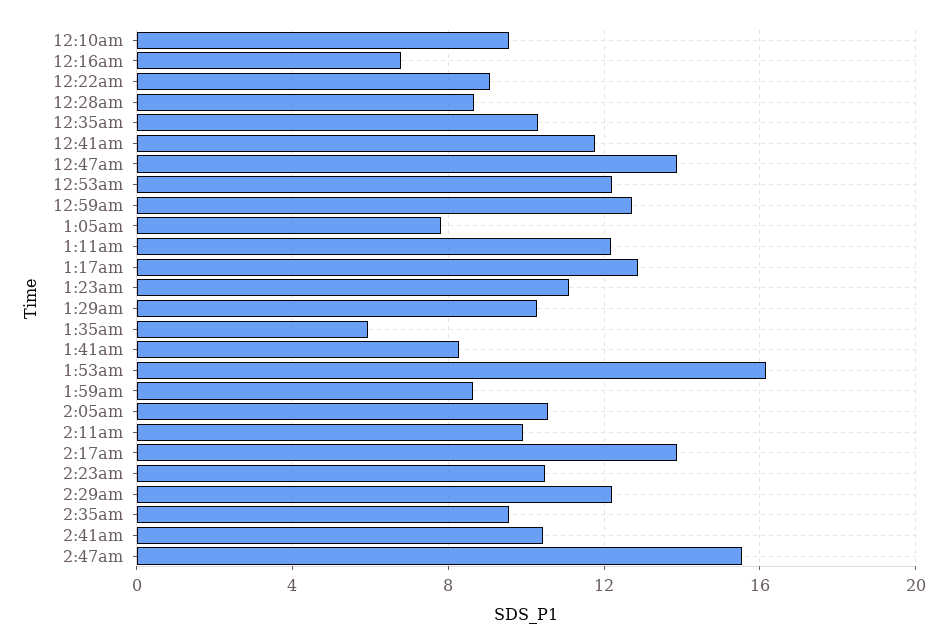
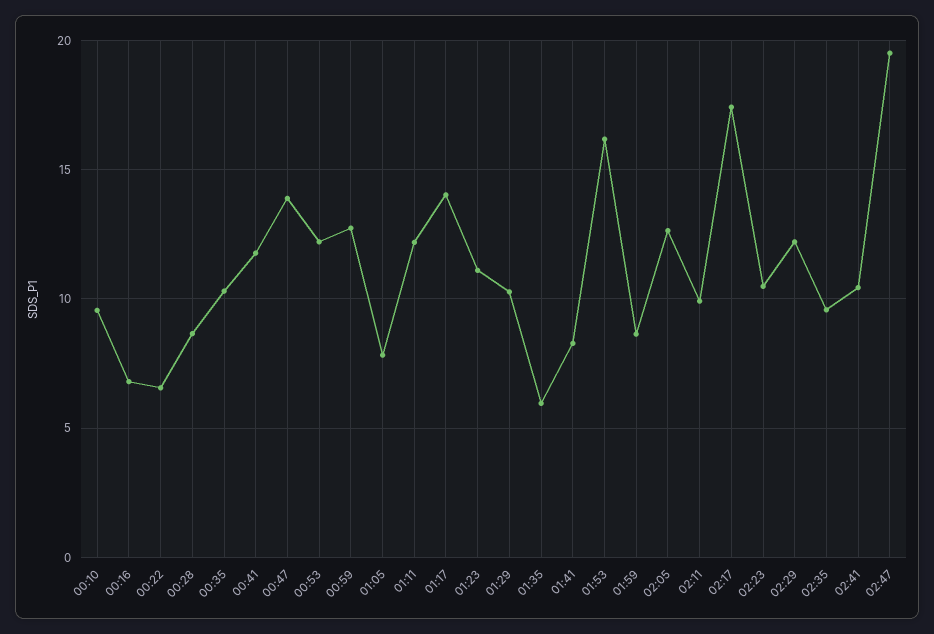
12:22am: 9 -> 6.5
1:17am: 13 -> 14
2:05am: 10.5 -> 12.5
2:17am: 14 -> 17.5
2:47am: 15.5 -> 19.5

